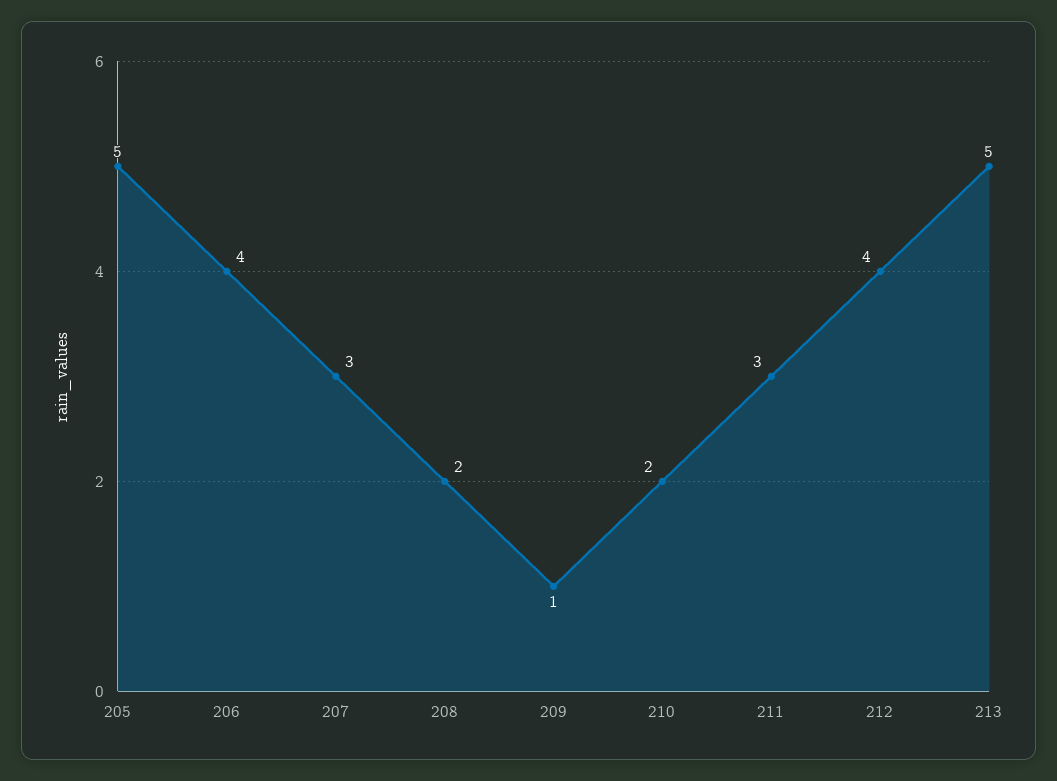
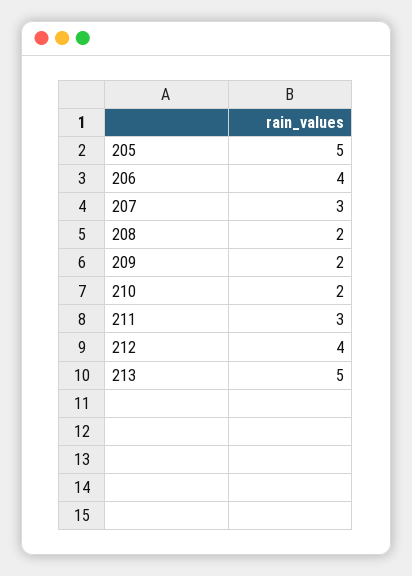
209: 1 -> 2

